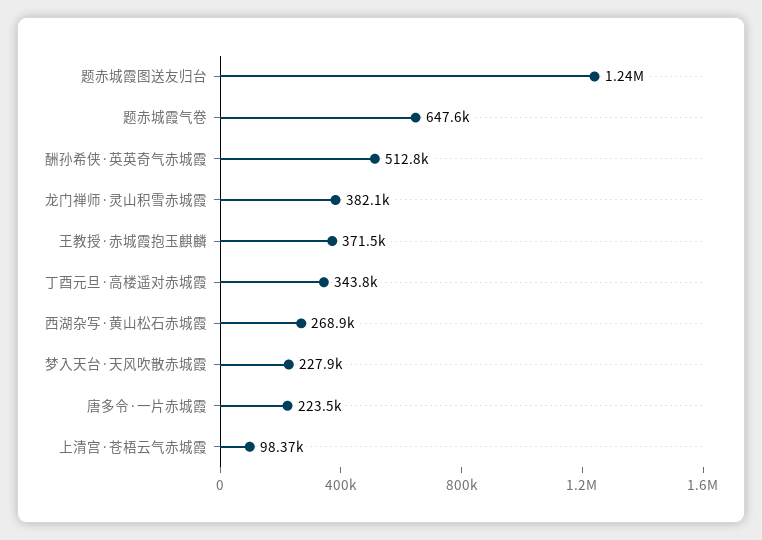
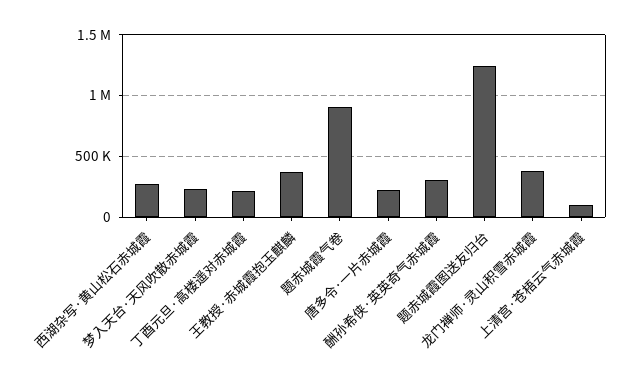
题赤城霞气卷: 647600 -> 900000
酬孙希侠·英英奇气赤城霞: 512800 -> 300000
丁酉元旦·高楼遥对赤城霞: 343800 -> 200000

